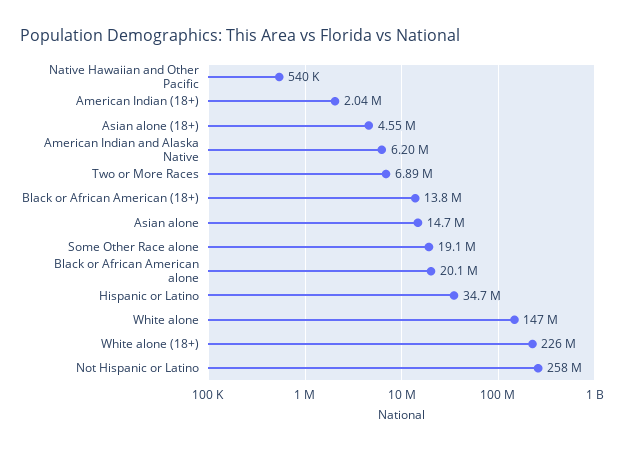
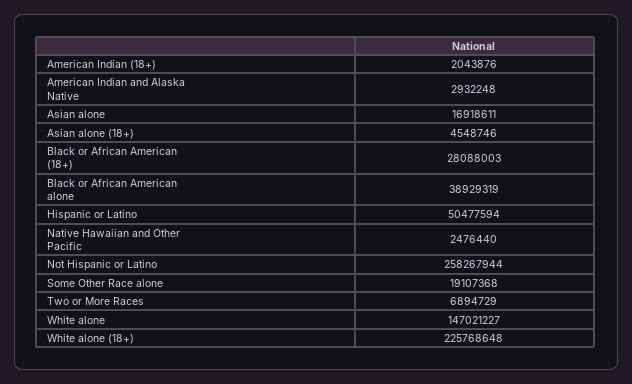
Native Hawaiian and Other Pacific: 540000 -> 2476440
American Indian and Alaska Native: 6200000 -> 2932248
Black or African American (18+): 13800000 -> 28088003
Asian alone: 14700000 -> 16918611
Black or African American alone: 20100000 -> 38929319
Hispanic or Latino: 34700000 -> 50477594

